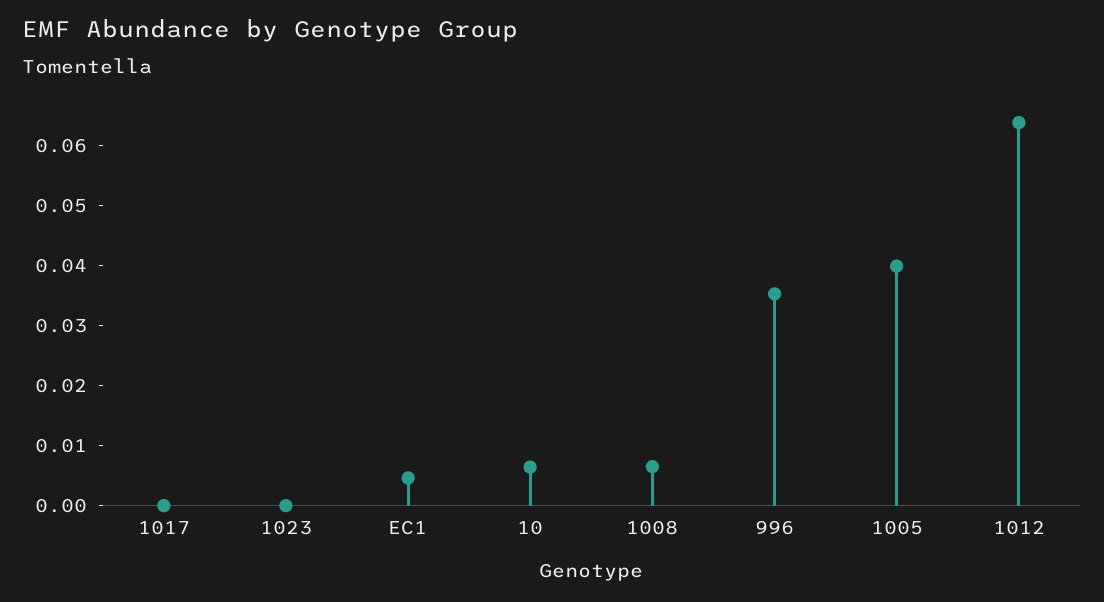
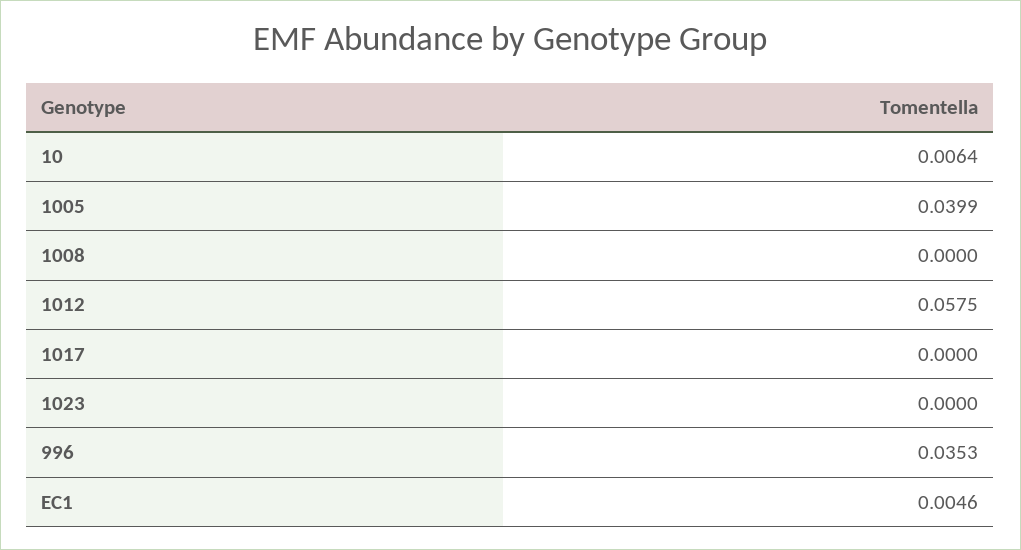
1008: 0.006 -> 0
1012: 0.064 -> 0.0575

